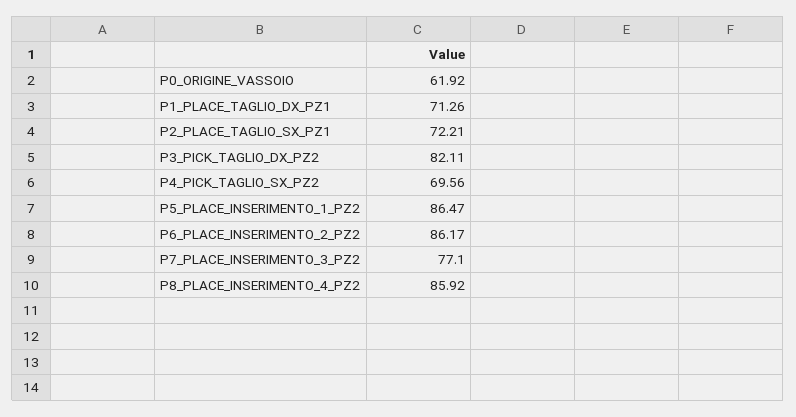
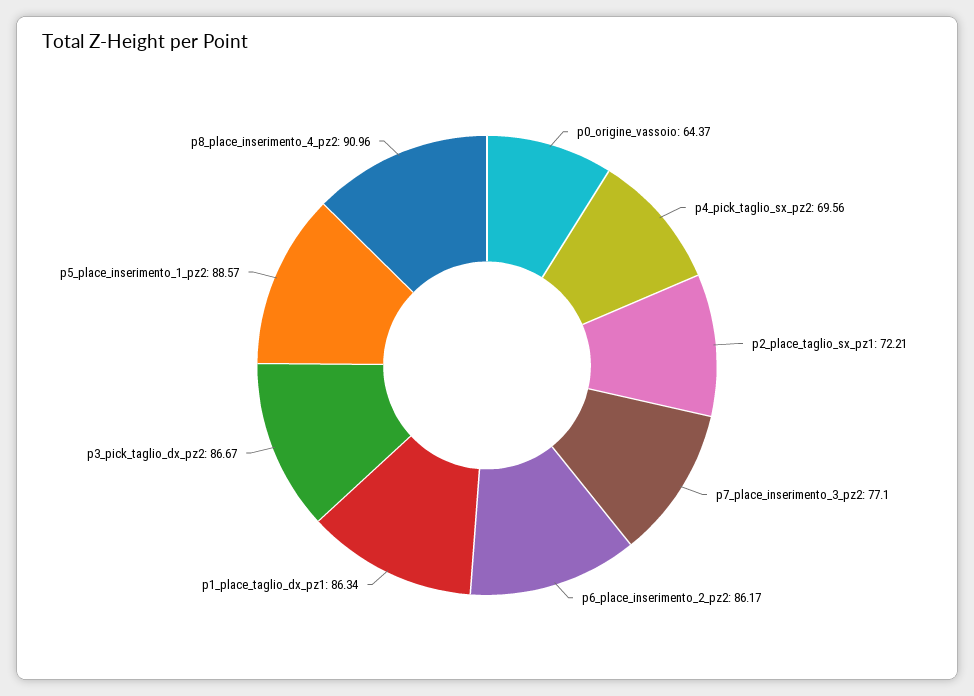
P0_ORIGINE_VASSOIO: 61.92 -> 64.37
P1_PLACE_TAGLIO_DX_PZ1: 71.26 -> 86.34
P3_PICK_TAGLIO_DX_PZ2: 82.11 -> 86.67
P5_PLACE_INSERIMENTO_1_PZ2: 86.47 -> 88.57
P8_PLACE_INSERIMENTO_4_PZ2: 85.92 -> 90.96

